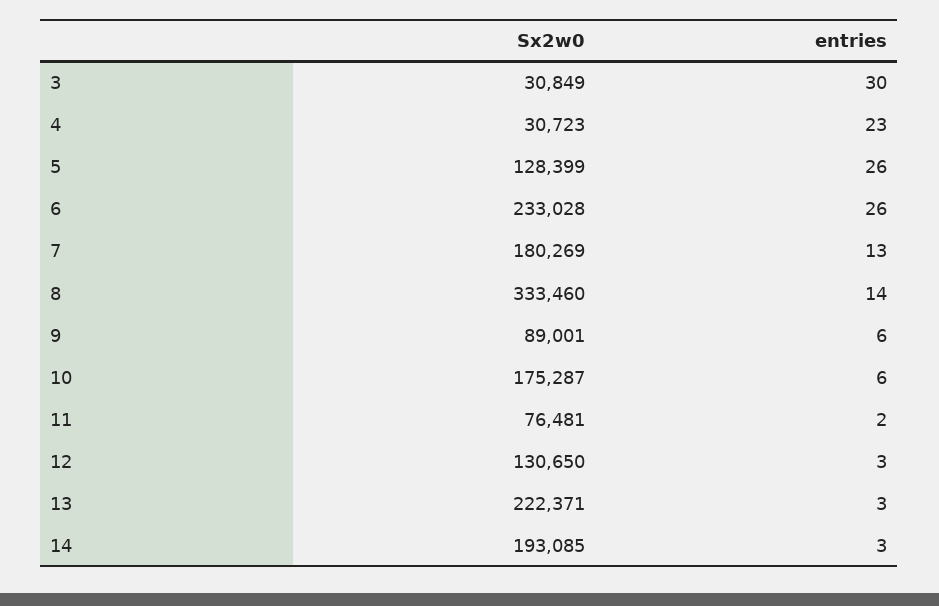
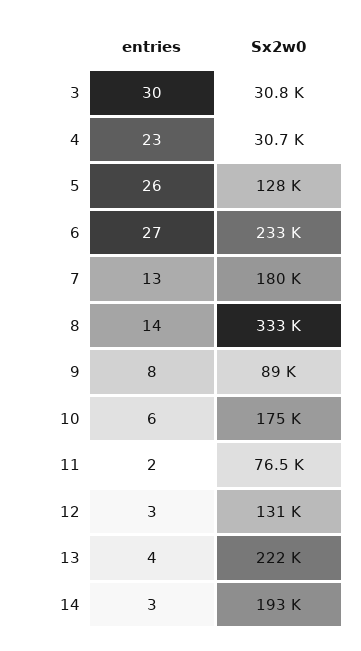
entries, 6: 26 -> 27
entries, 9: 6 -> 8
entries, 13: 3 -> 4

